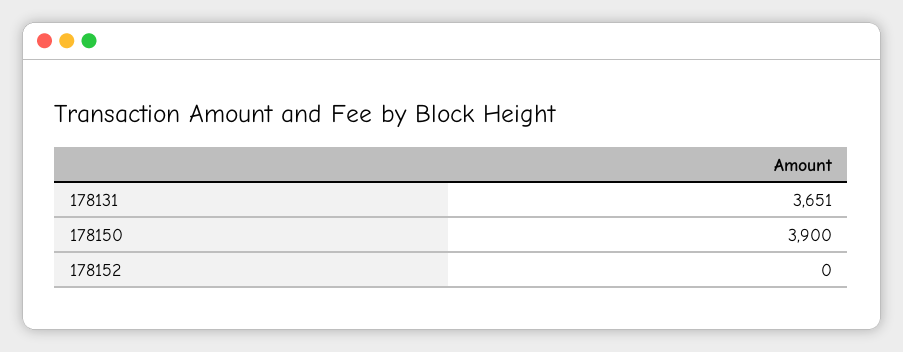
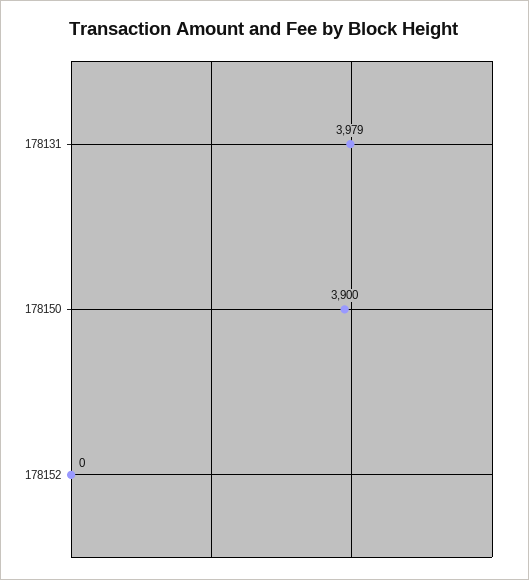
178131: 3651 -> 3979

